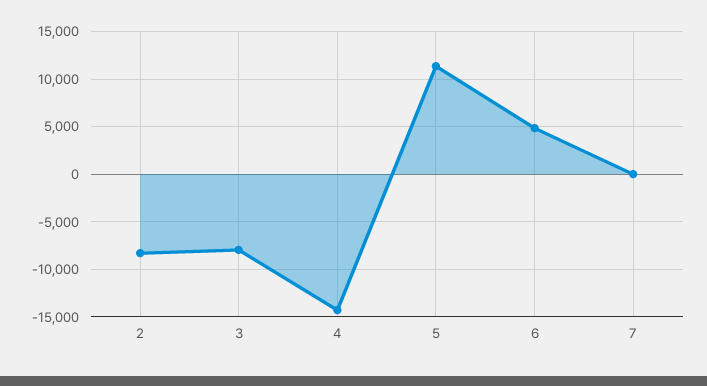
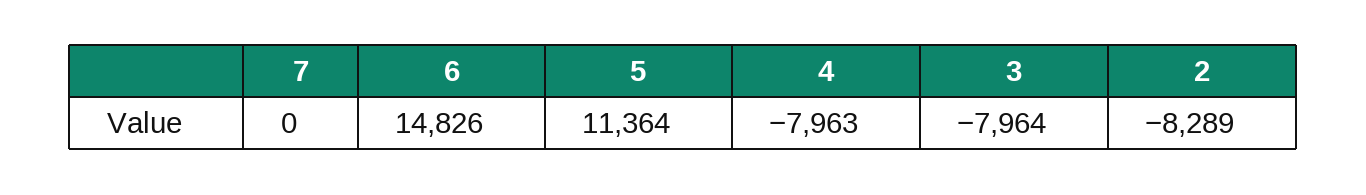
4: -14000 -> -7963
6: 5000 -> 14826

